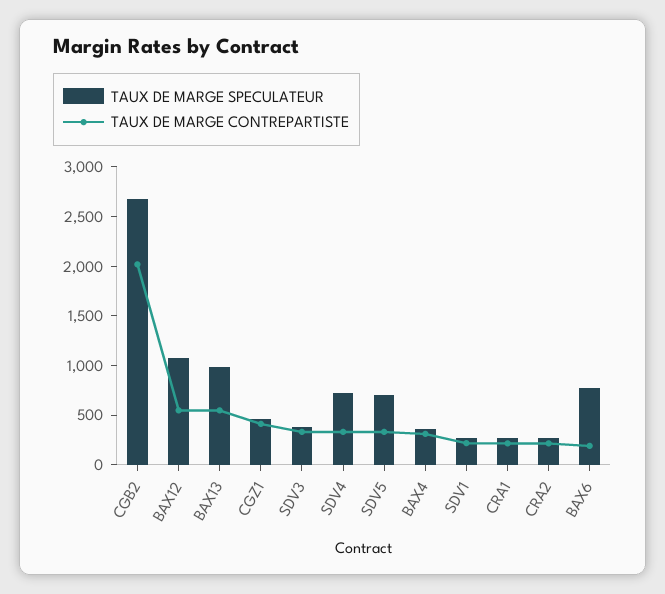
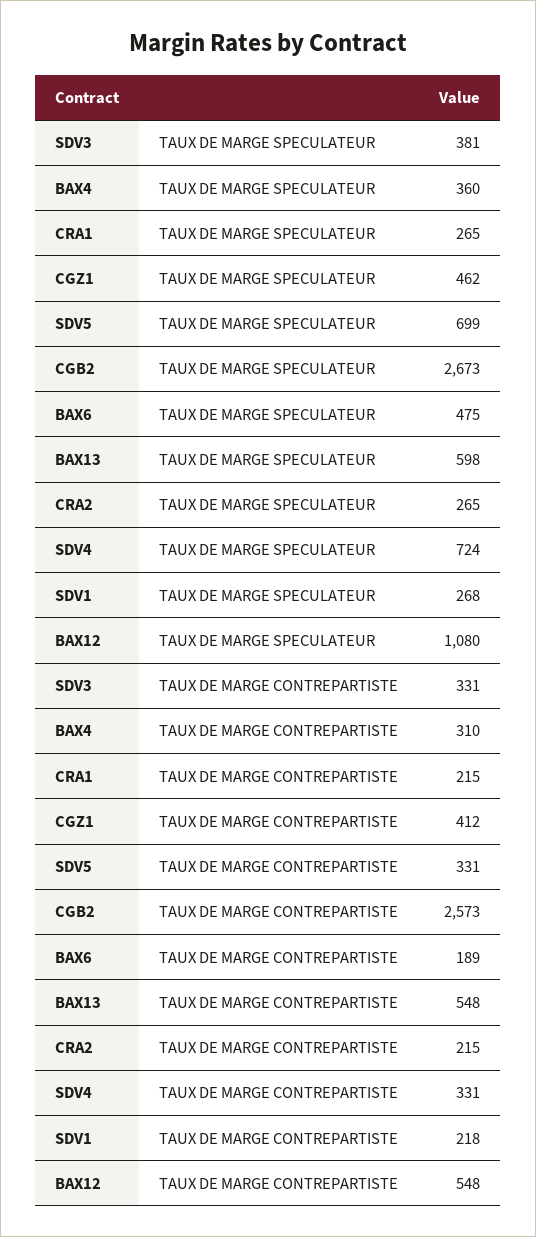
TAUX DE MARGE CONTREPARTISTE, CGB2: 2000 -> 2573
TAUX DE MARGE SPECULATEUR, BAX13: 1000 -> 598
TAUX DE MARGE SPECULATEUR, BAX6: 800 -> 475

